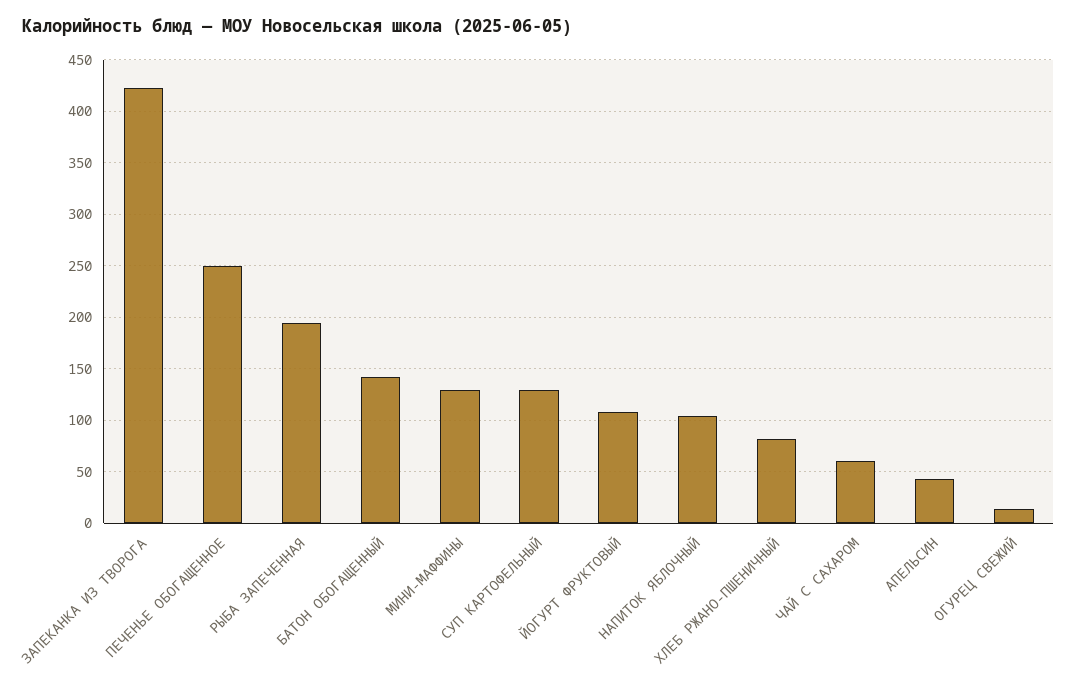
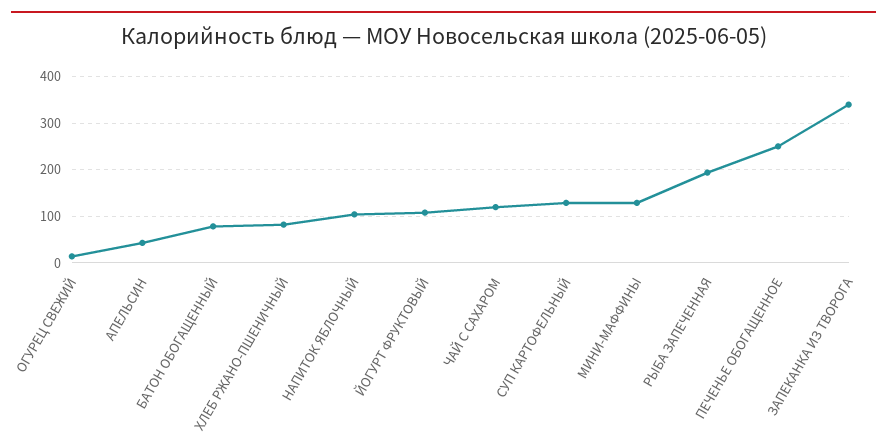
ЗАПЕКАНКА ИЗ ТВОРОГА: 420 -> 340
БАТОН ОБОГАЩЕННЫЙ: 140 -> 80
ЧАЙ С САХАРОМ: 60 -> 120

